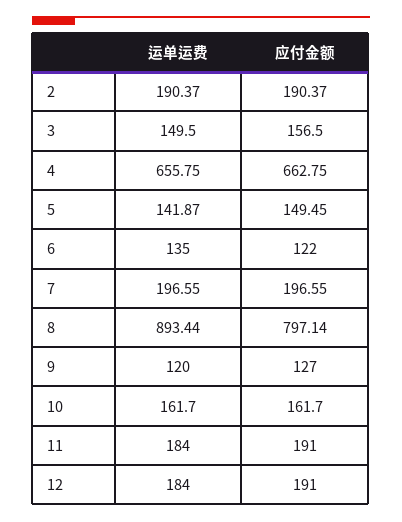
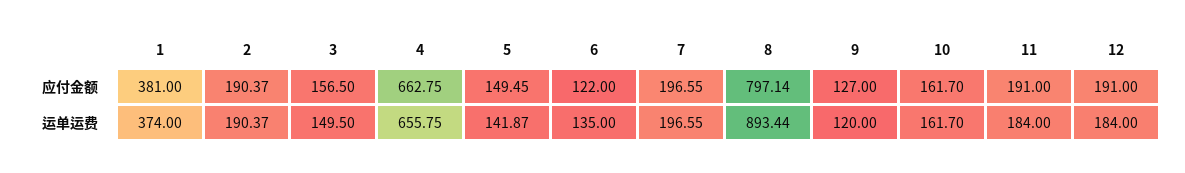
应付金额, 1: none -> 381
运单运费, 1: none -> 374

